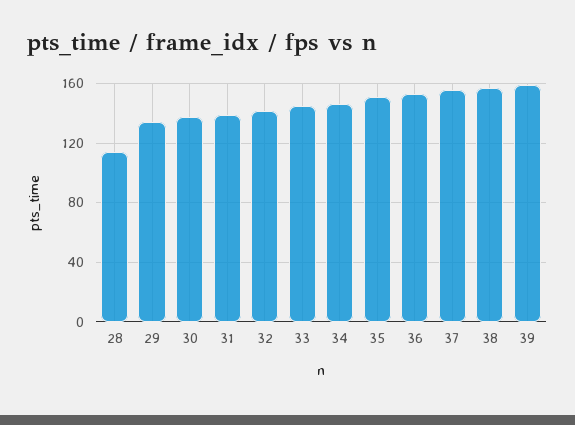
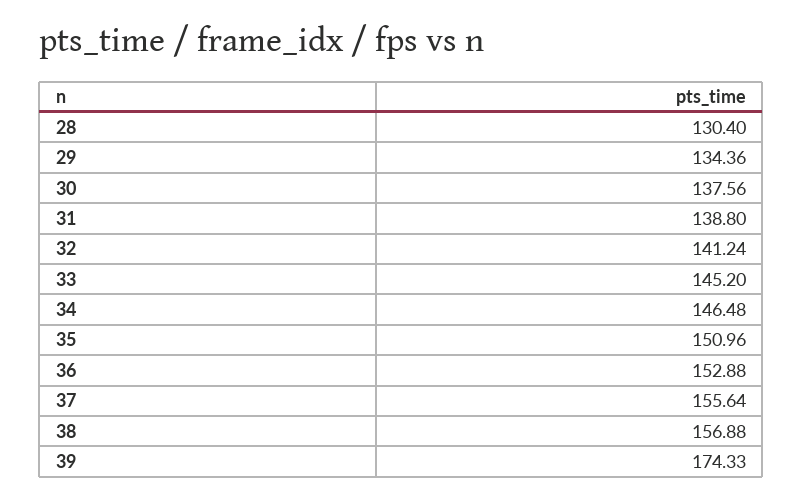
28: 115 -> 130.4
39: 160 -> 174.33

